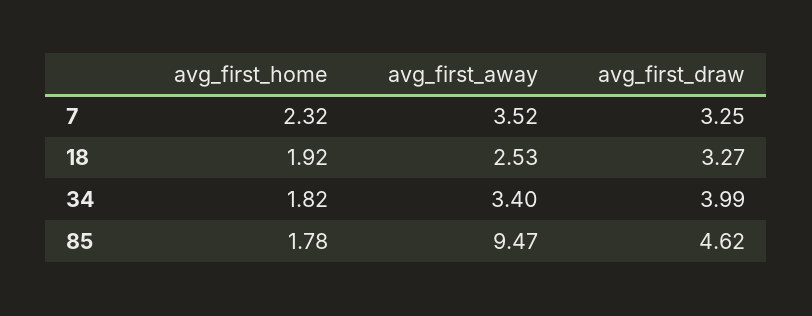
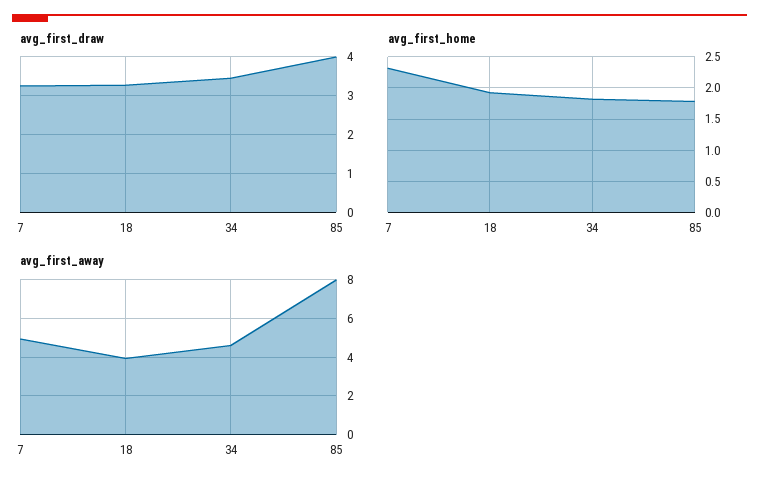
avg_first_away, 7: 3.52 -> 5
avg_first_away, 18: 2.53 -> 4
avg_first_away, 34: 3.4 -> 4.5
avg_first_draw, 34: 3.99 -> 3.4
avg_first_away, 85: 9.47 -> 8
avg_first_draw, 85: 4.62 -> 4

